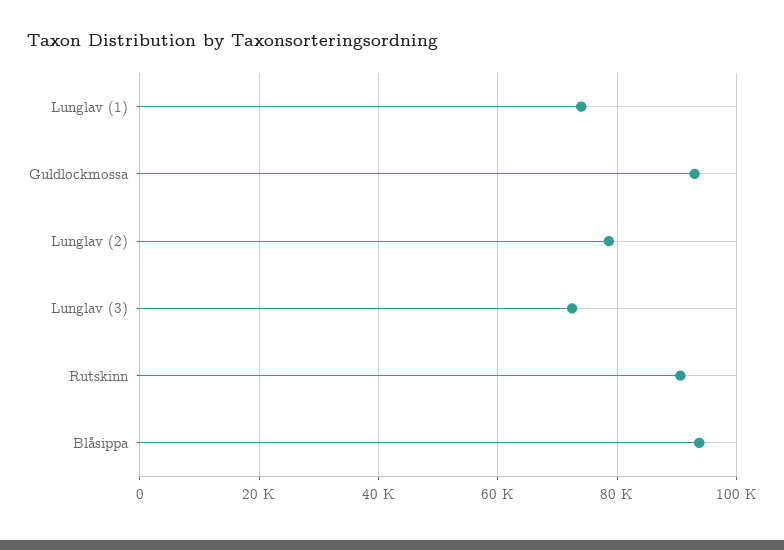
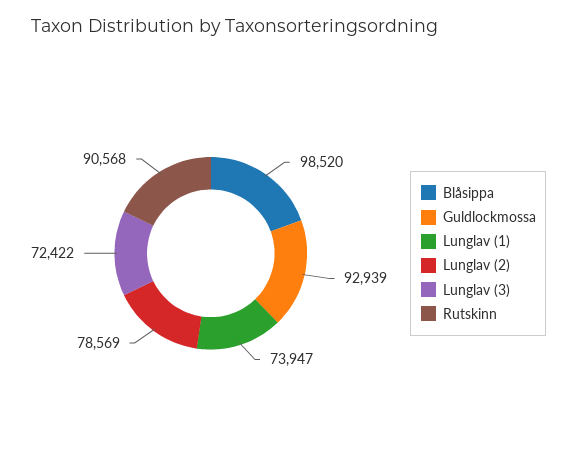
Blåsippa: 94000 -> 98520

